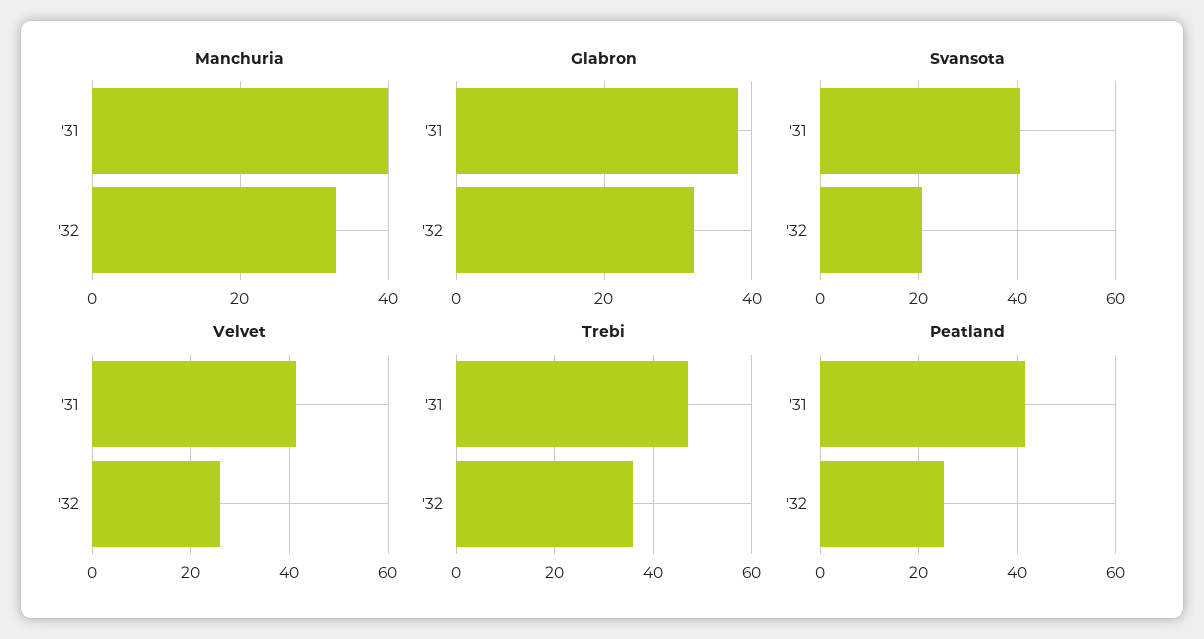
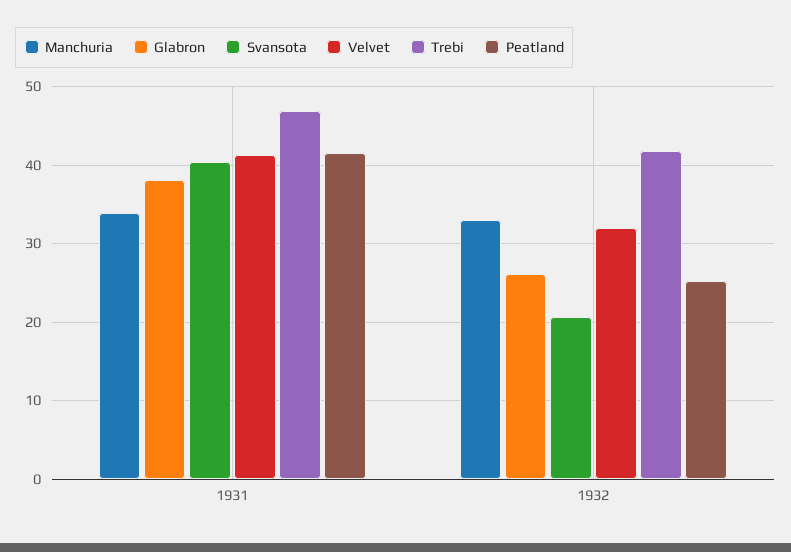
Manchuria, '31: 40 -> 34
Glabron, '32: 32 -> 26
Velvet, '32: 26 -> 32
Trebi, '32: 36 -> 42

